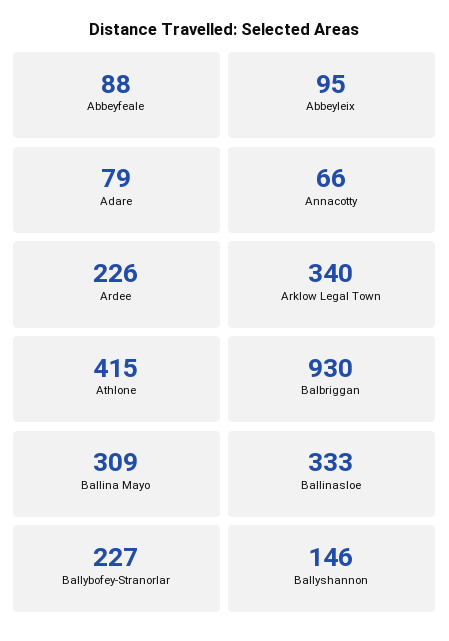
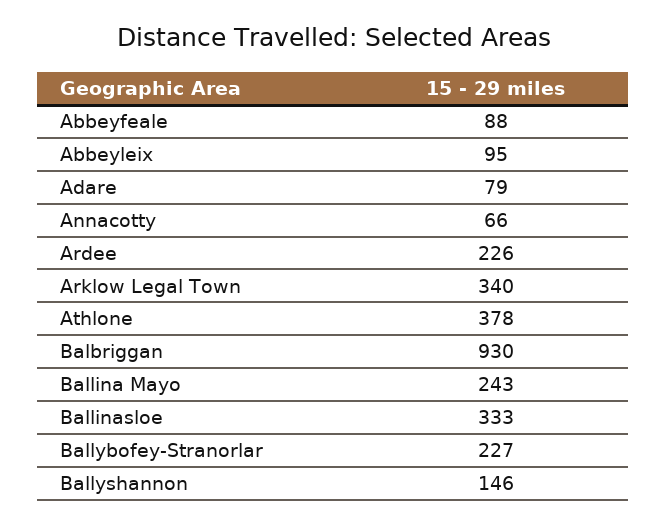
Athlone: 415 -> 378
Ballina Mayo: 309 -> 243

